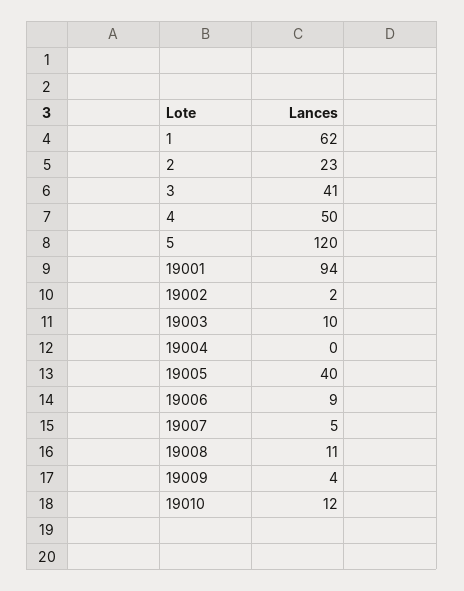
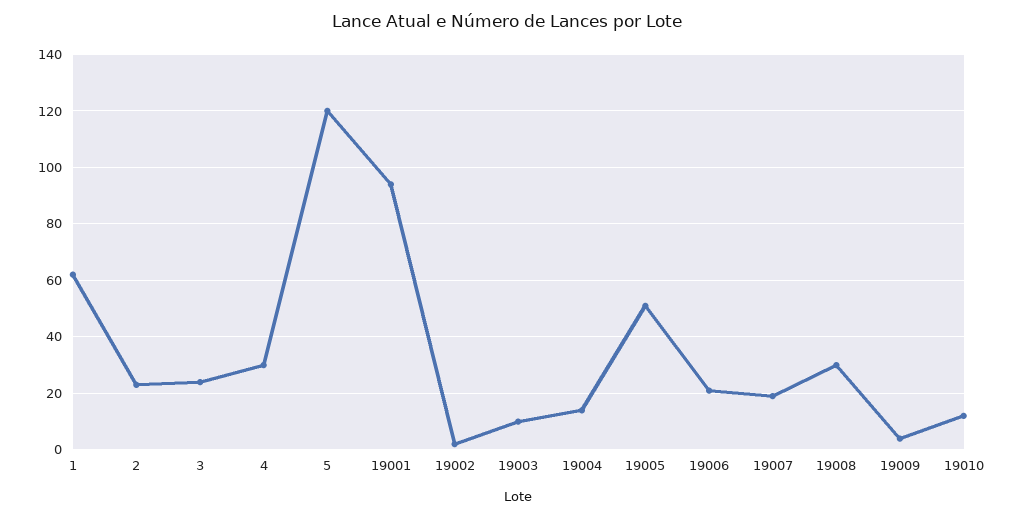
3: 41 -> 25
4: 50 -> 30
19004: 0 -> 15
19005: 40 -> 50
19006: 9 -> 20
19007: 5 -> 20
19008: 11 -> 30

